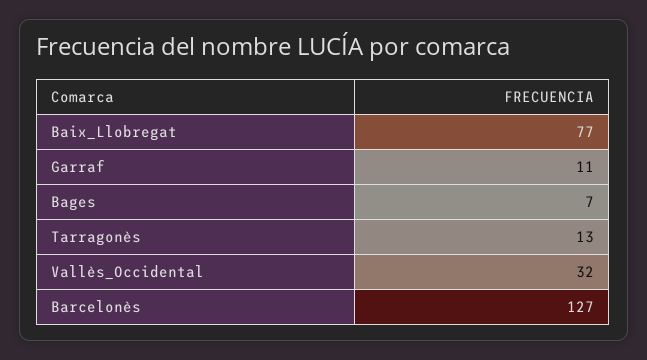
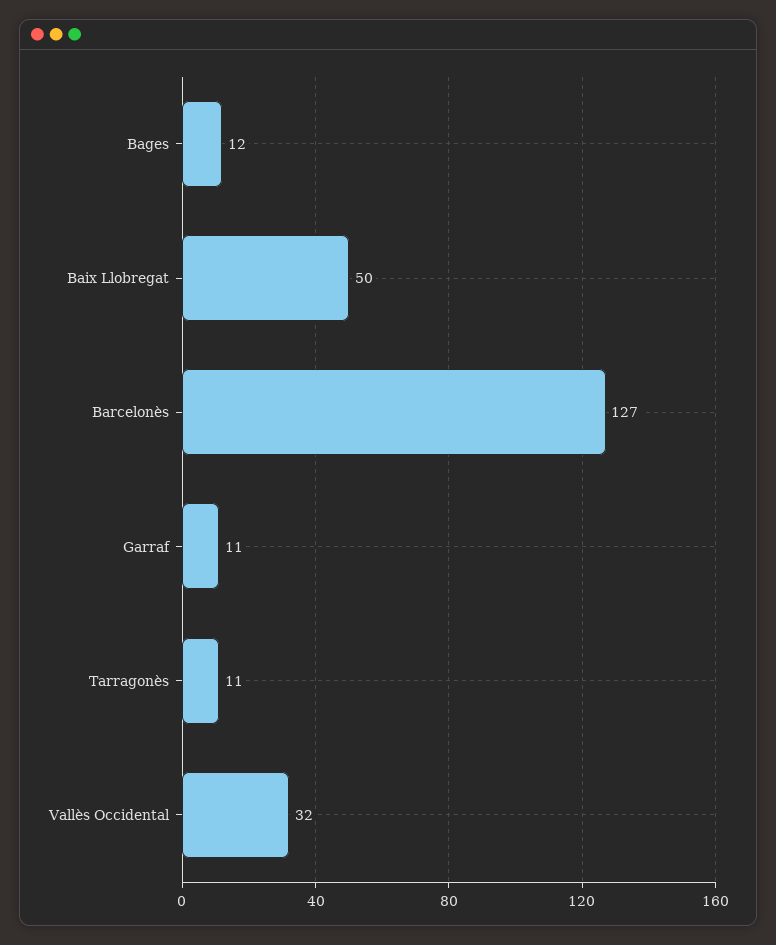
Baix_Llobregat: 77 -> 50
Bages: 7 -> 12
Tarragonès: 13 -> 11

